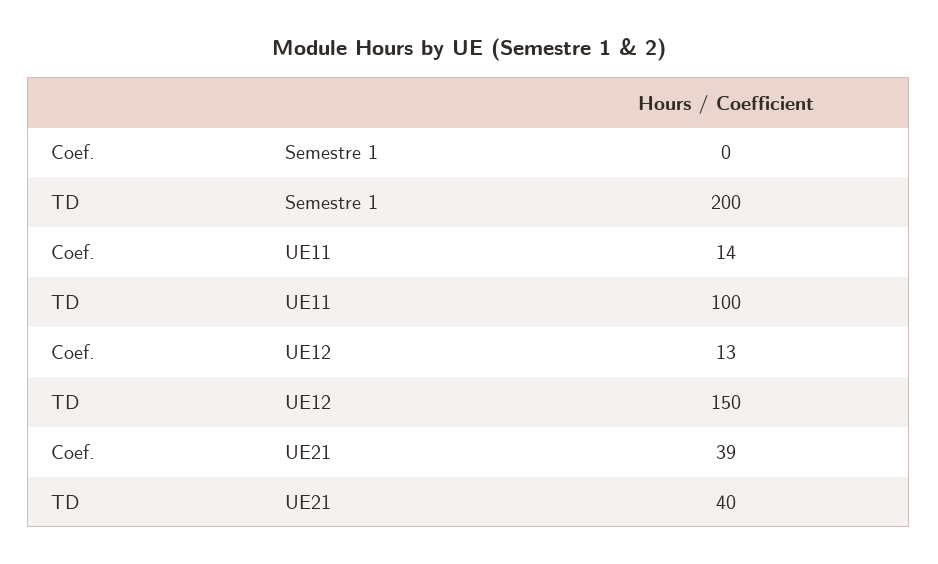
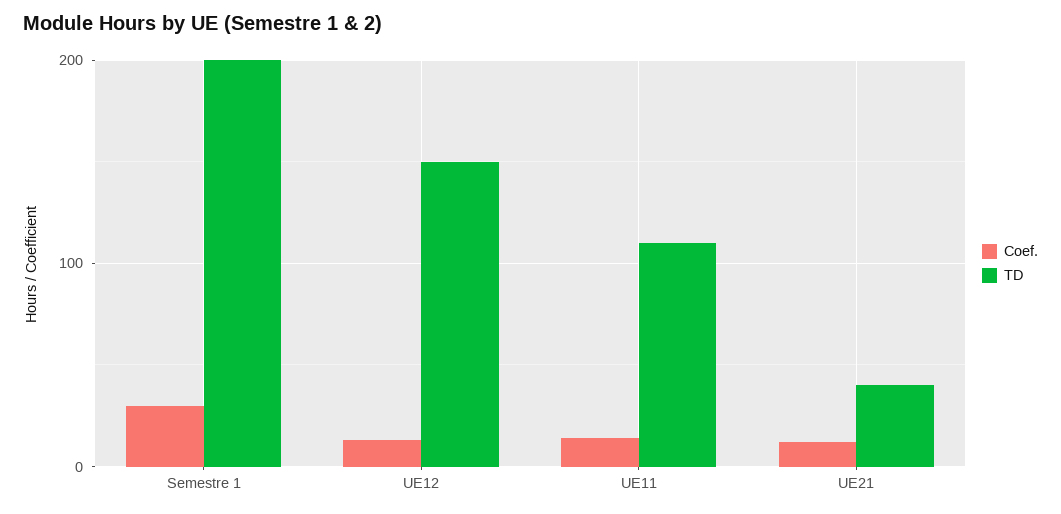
Coef., Semestre 1: 0 -> 30
TD, UE11: 100 -> 110
Coef., UE21: 39 -> 10

